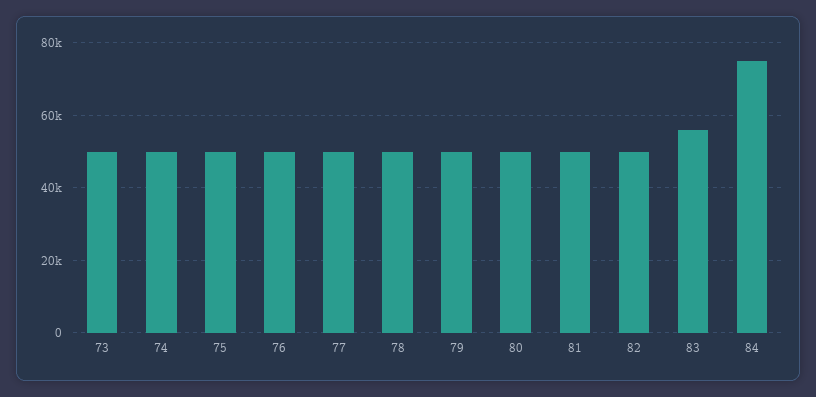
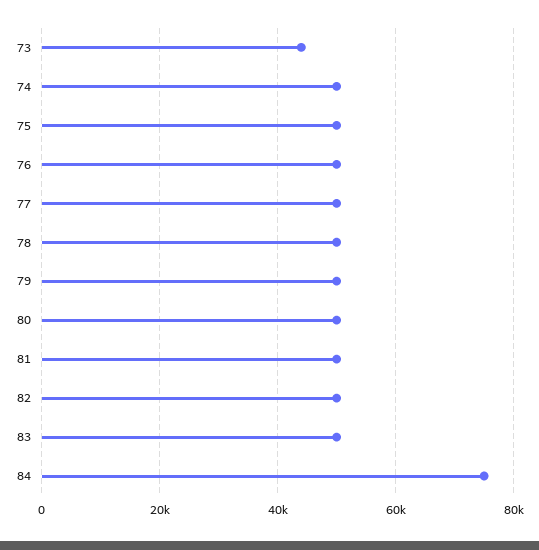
73: 50000 -> 44000
83: 56000 -> 50000

